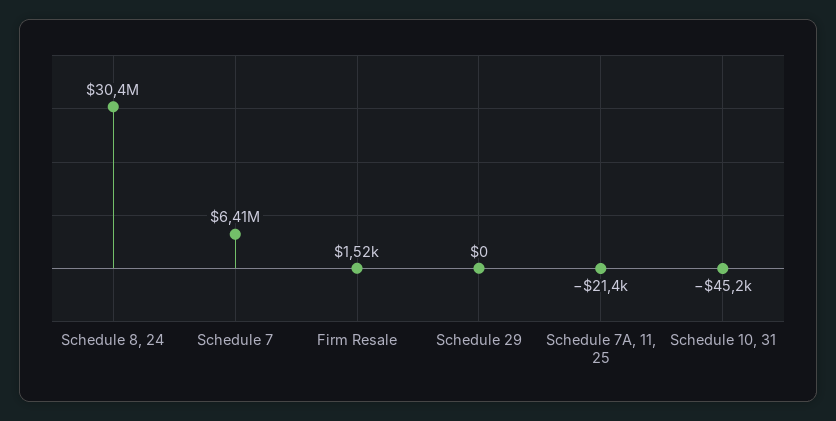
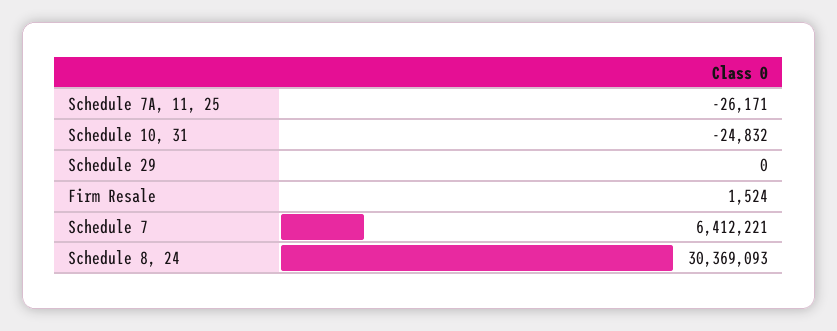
Schedule 7A, 11, 25: -21400 -> -26171
Schedule 10, 31: -45200 -> -24832

